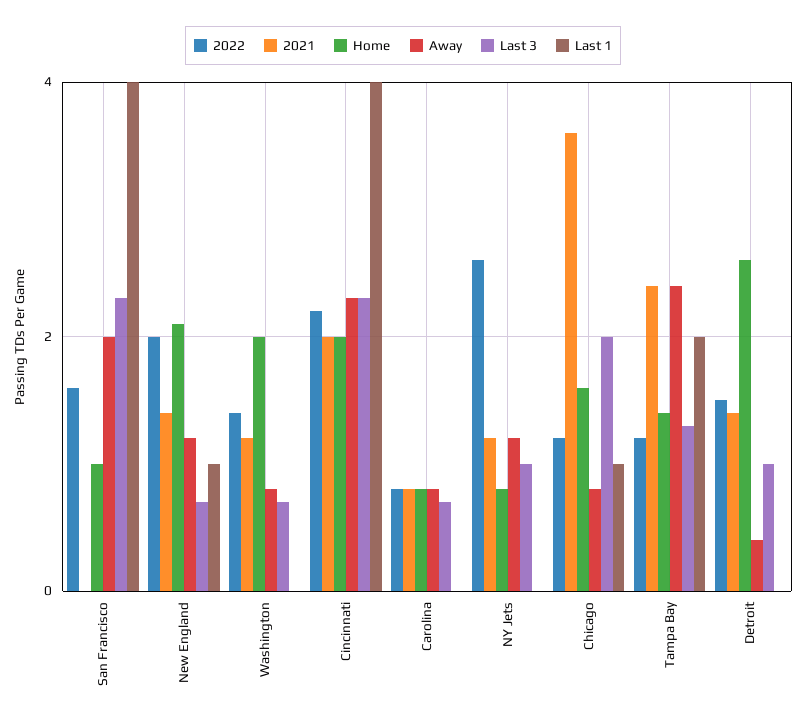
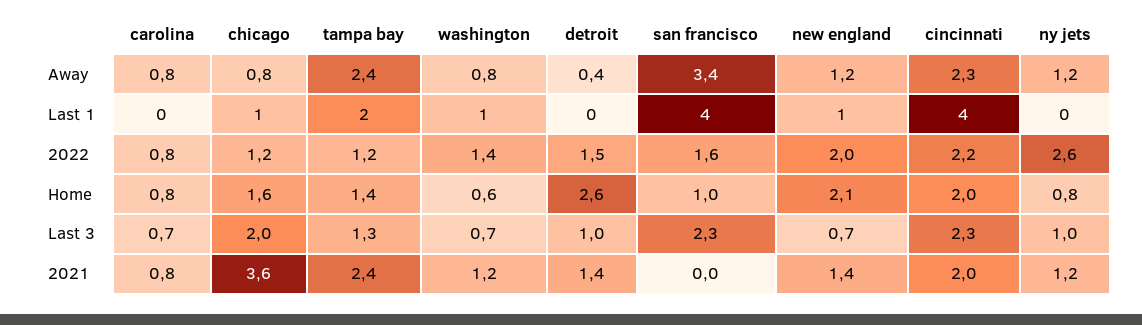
Away, San Francisco: 2 -> 3.4
Home, Washington: 2 -> 0.6
Last 1, Washington: 0 -> 1

